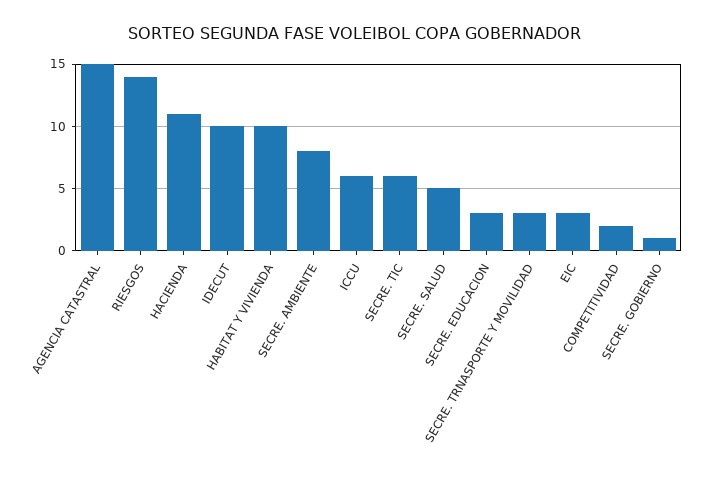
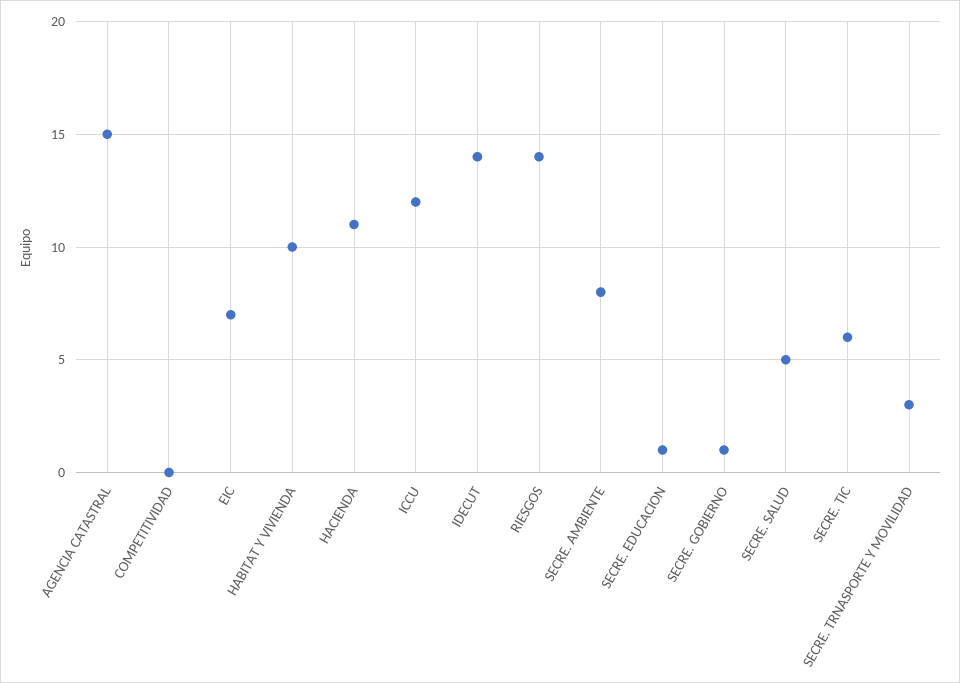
IDECUT: 10 -> 14
ICCU: 6 -> 12
SECRE. EDUCACION: 3 -> 1
EIC: 3 -> 7
COMPETITIVIDAD: 2 -> 0

